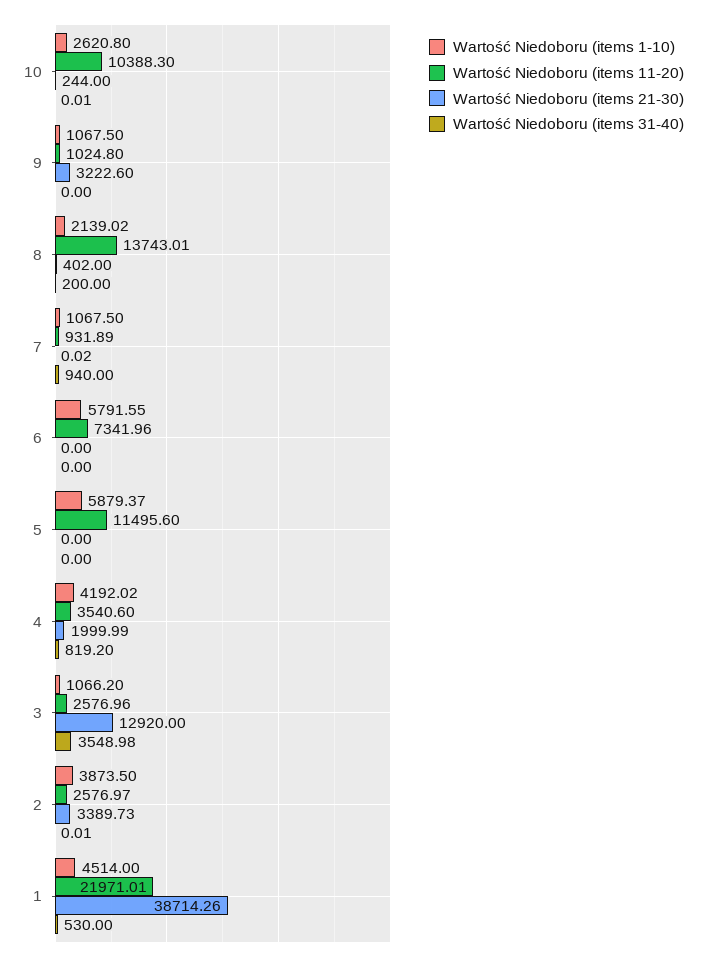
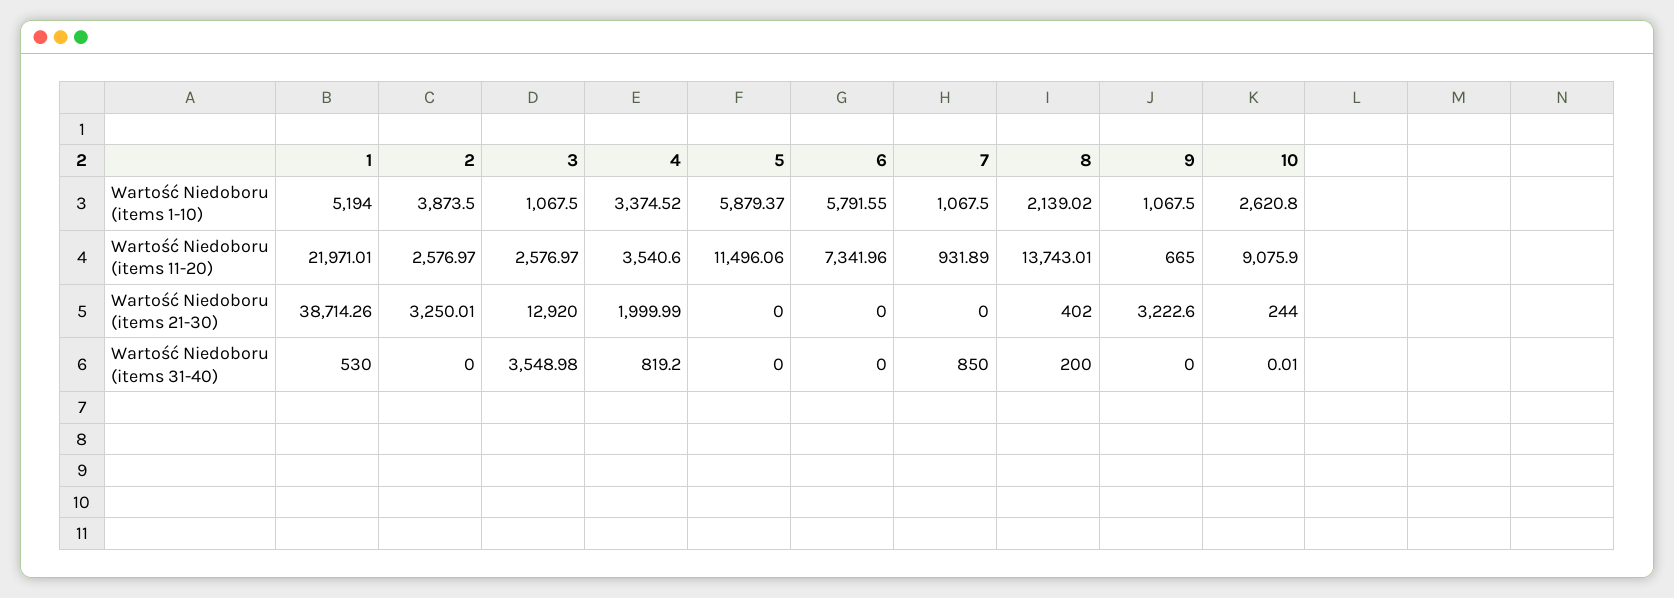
Wartość Niedoboru (items 11-20), 10: 10388.3 -> 9075.9
Wartość Niedoboru (items 11-20), 9: 1024.8 -> 665
Wartość Niedoboru (items 21-30), 7: 0.02 -> 0
Wartość Niedoboru (items 31-40), 7: 940 -> 850
Wartość Niedoboru (items 11-20), 5: 11495.6 -> 11496.06
Wartość Niedoboru (items 1-10), 4: 4192.02 -> 3374.52
Wartość Niedoboru (items 1-10), 3: 1066.2 -> 1067.5
Wartość Niedoboru (items 11-20), 3: 2576.96 -> 2576.97
Wartość Niedoboru (items 21-30), 2: 3389.73 -> 3250.01
Wartość Niedoboru (items 31-40), 2: 0.01 -> 0
Wartość Niedoboru (items 1-10), 1: 4514 -> 5194

